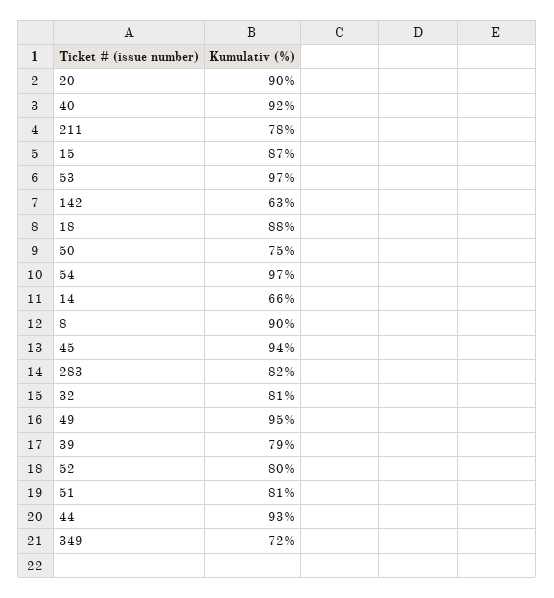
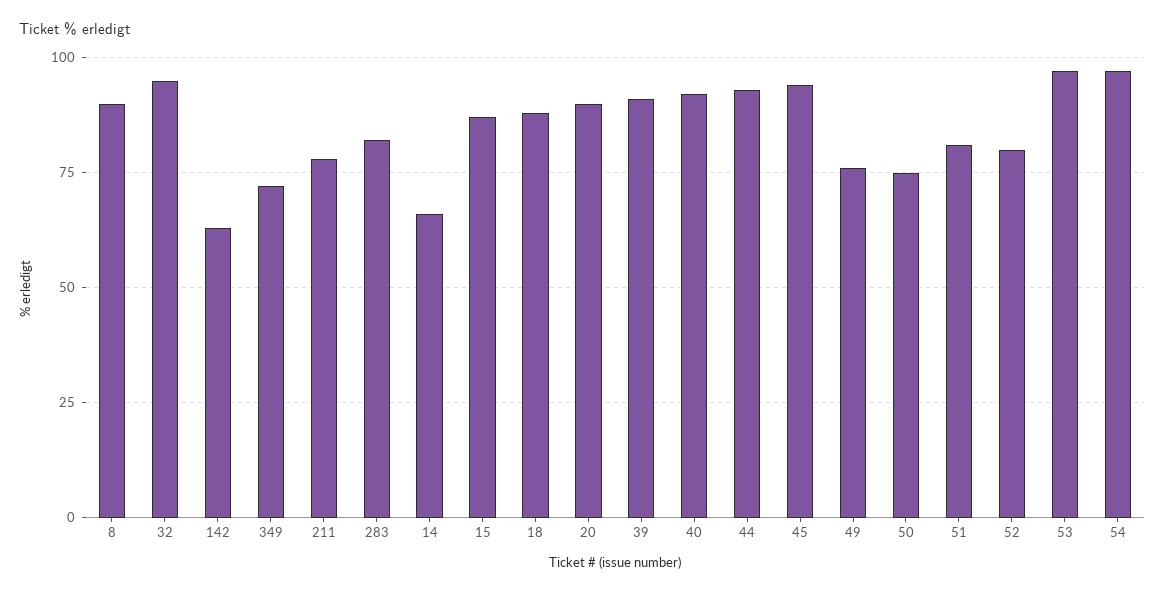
32: 81 -> 95
49: 95 -> 75
39: 79 -> 90

